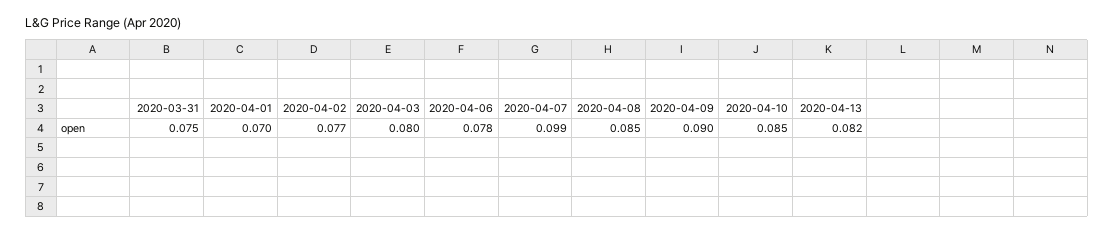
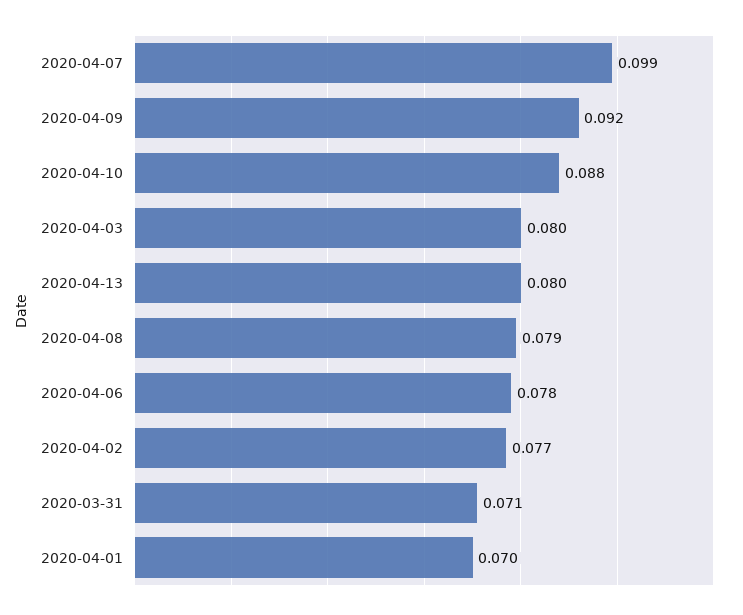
2020-03-31: 0.075 -> 0.071
2020-04-08: 0.085 -> 0.079
2020-04-09: 0.09 -> 0.092
2020-04-10: 0.085 -> 0.088
2020-04-13: 0.082 -> 0.08

